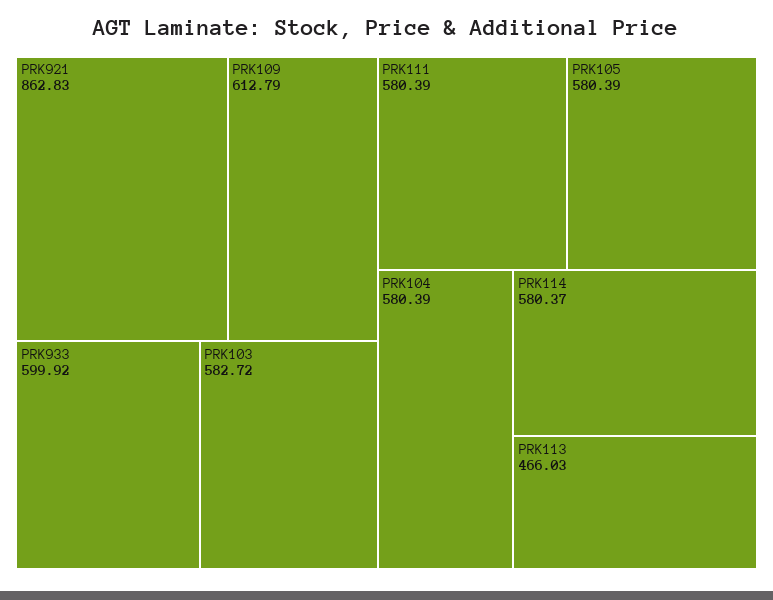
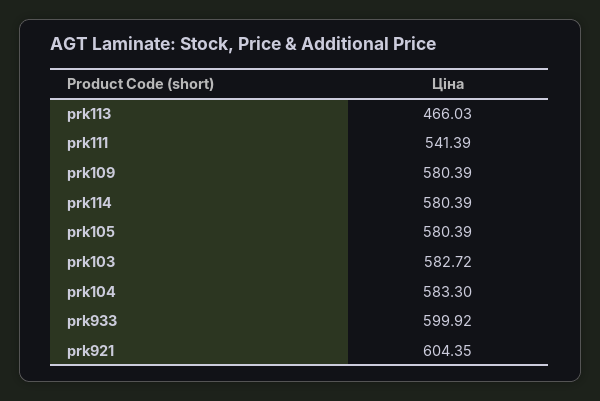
PRK921: 862.83 -> 604.35
PRK109: 612.79 -> 580.39
PRK111: 580.39 -> 541.39
PRK104: 580.39 -> 583.3
PRK114: 580.37 -> 580.39

